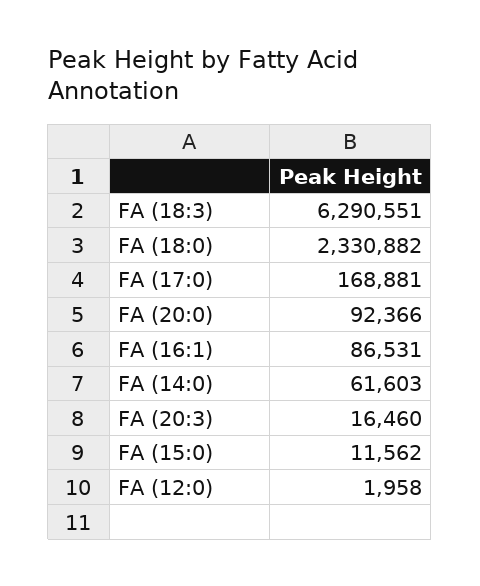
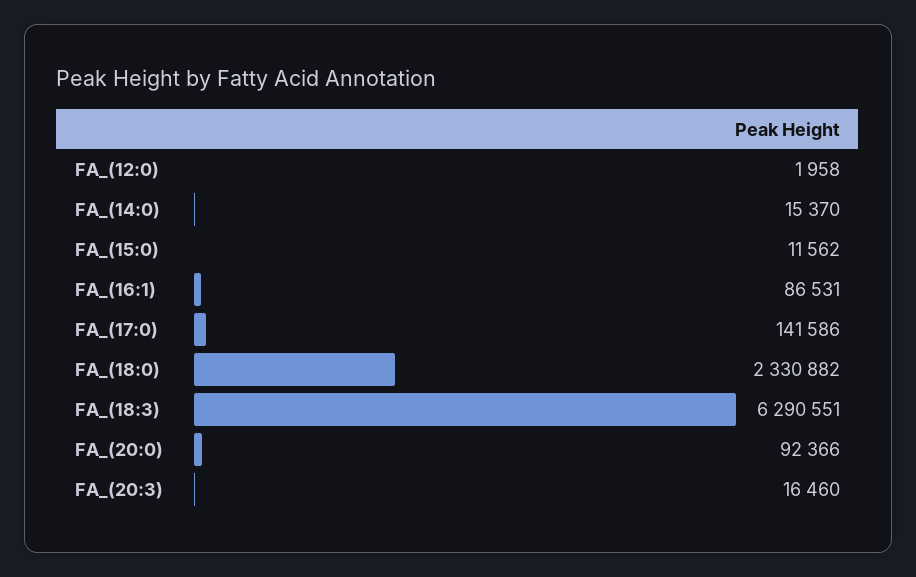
FA (17:0): 168881 -> 141586
FA (14:0): 61603 -> 15370

